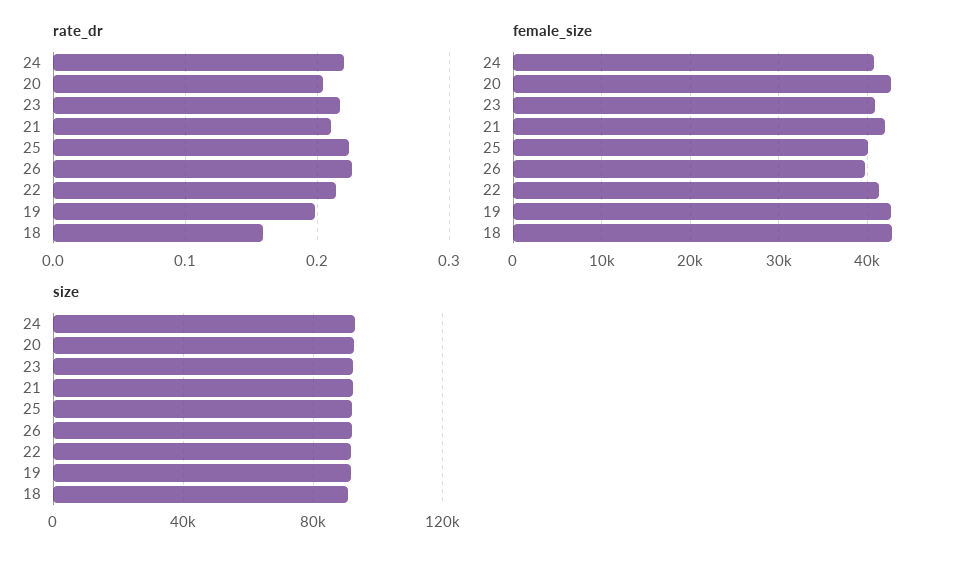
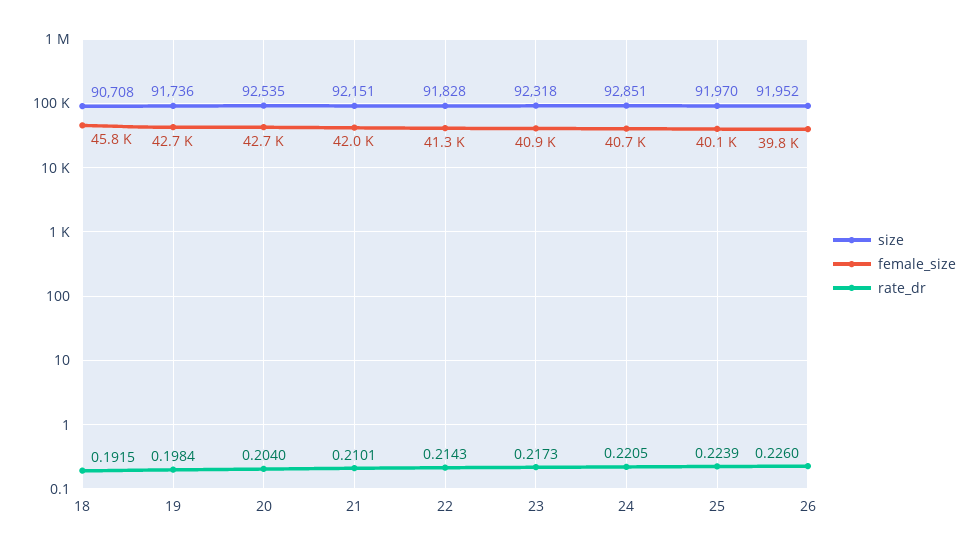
rate_dr, 18: 0.16 -> 0.1915
female_size, 18: 43000 -> 45800

